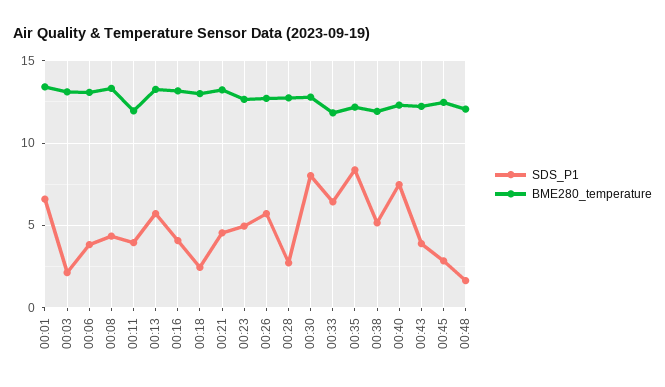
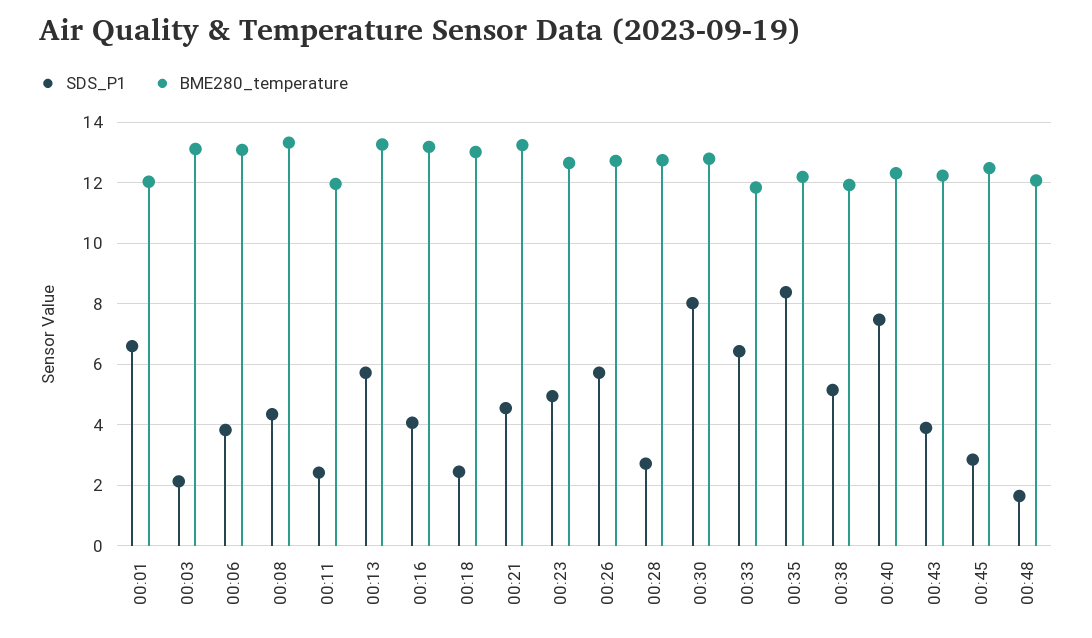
BME280_temperature, 00:01: 13.5 -> 12
SDS_P1, 00:11: 4 -> 2.4

